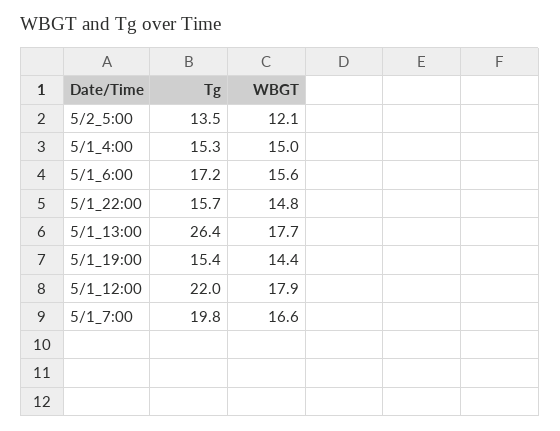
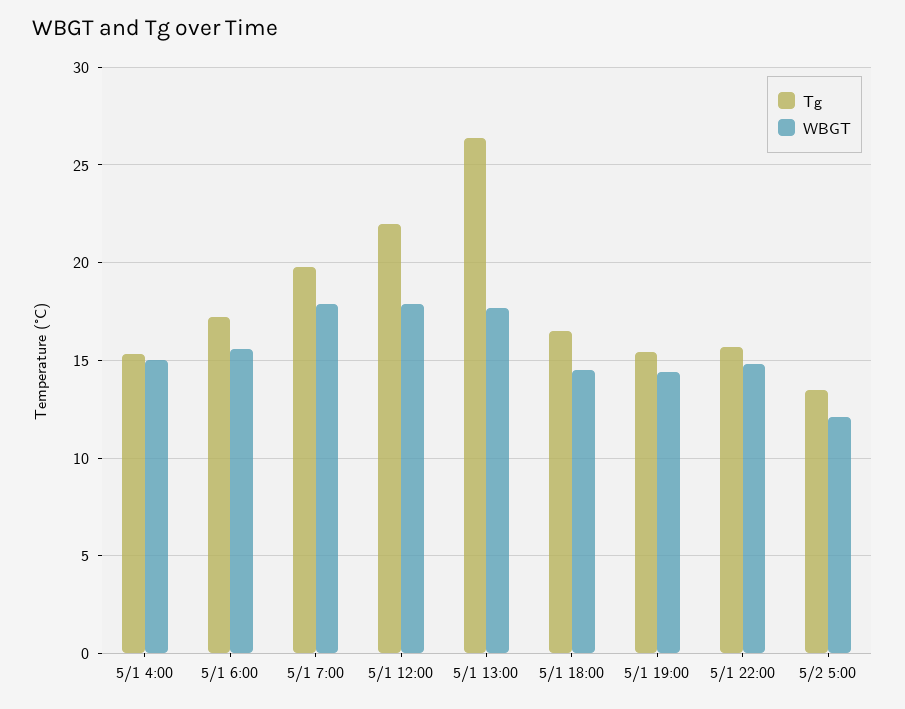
WBGT, 5/1_7:00: 16.6 -> 18
Tg, 5/1 18:00: none -> 16.5
WBGT, 5/1 18:00: none -> 14.5

